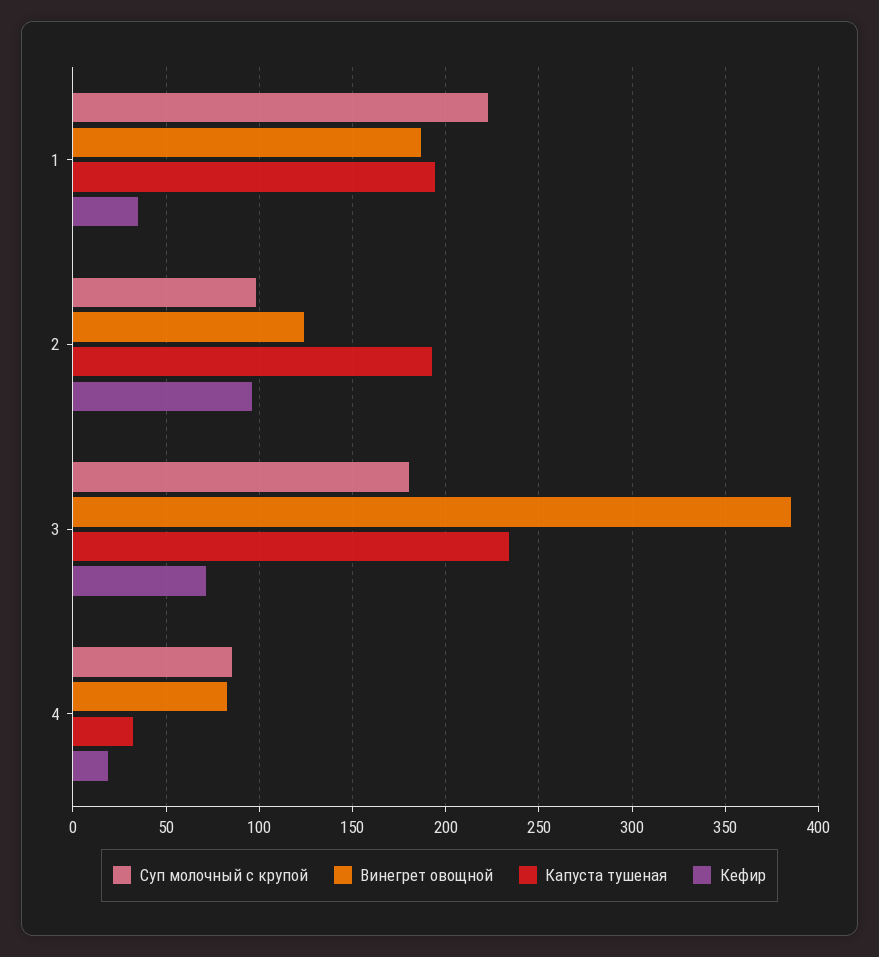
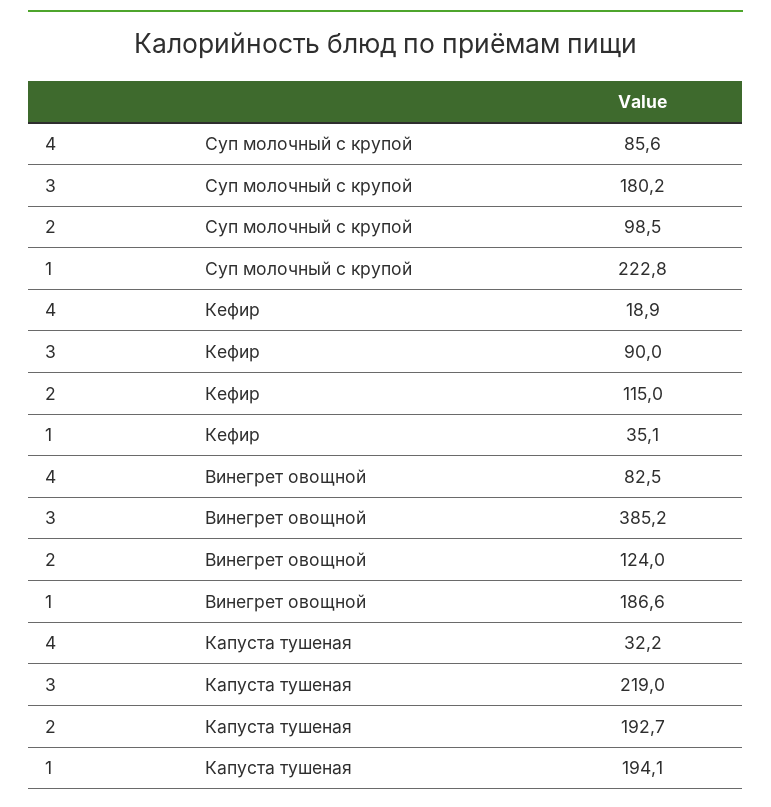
Кефир, 2: 95 -> 115
Капуста тушеная, 3: 235 -> 219
Кефир, 3: 70 -> 90

